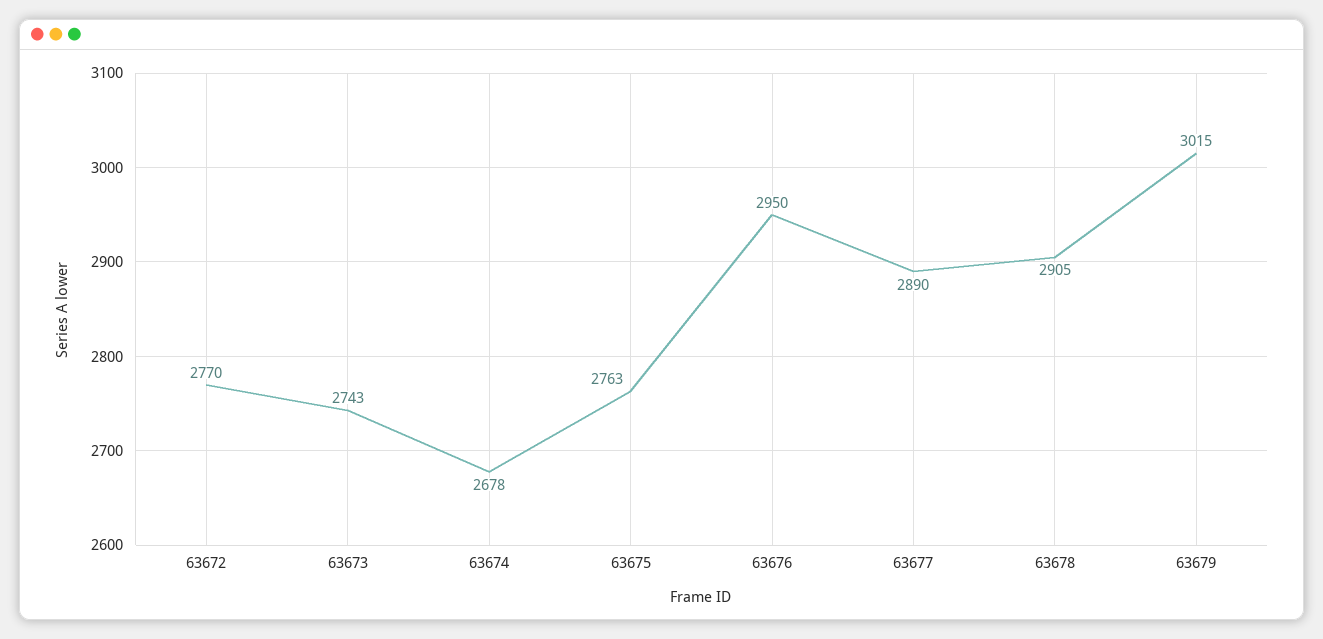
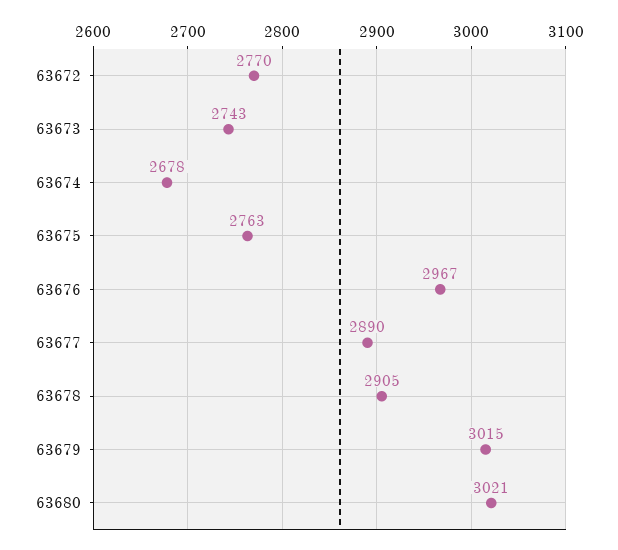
63676: 2950 -> 2967
63680: none -> 3021

